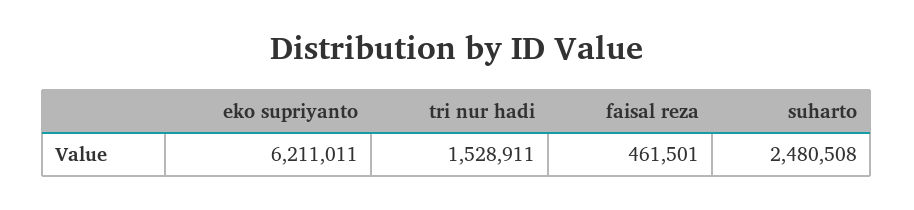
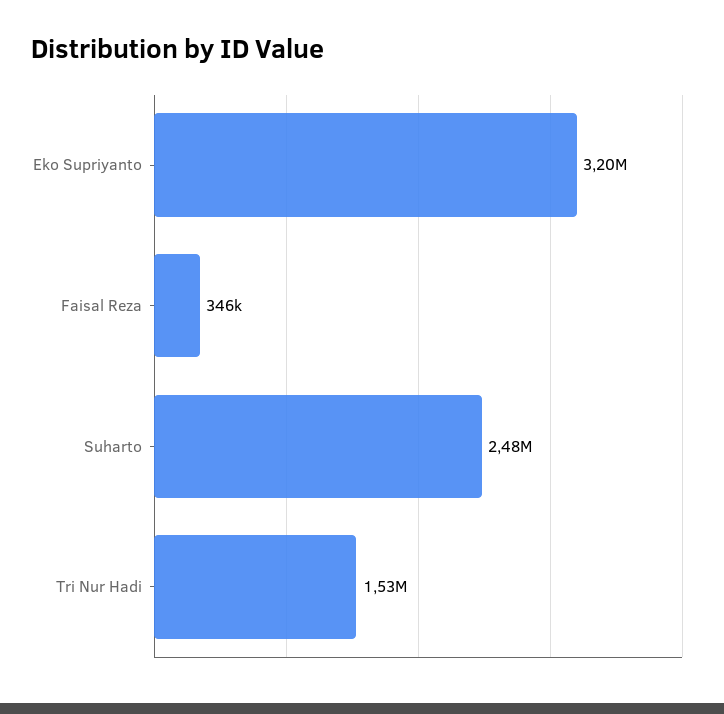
eko supriyanto: 6211011 -> 3200000
faisal reza: 461501 -> 346000

